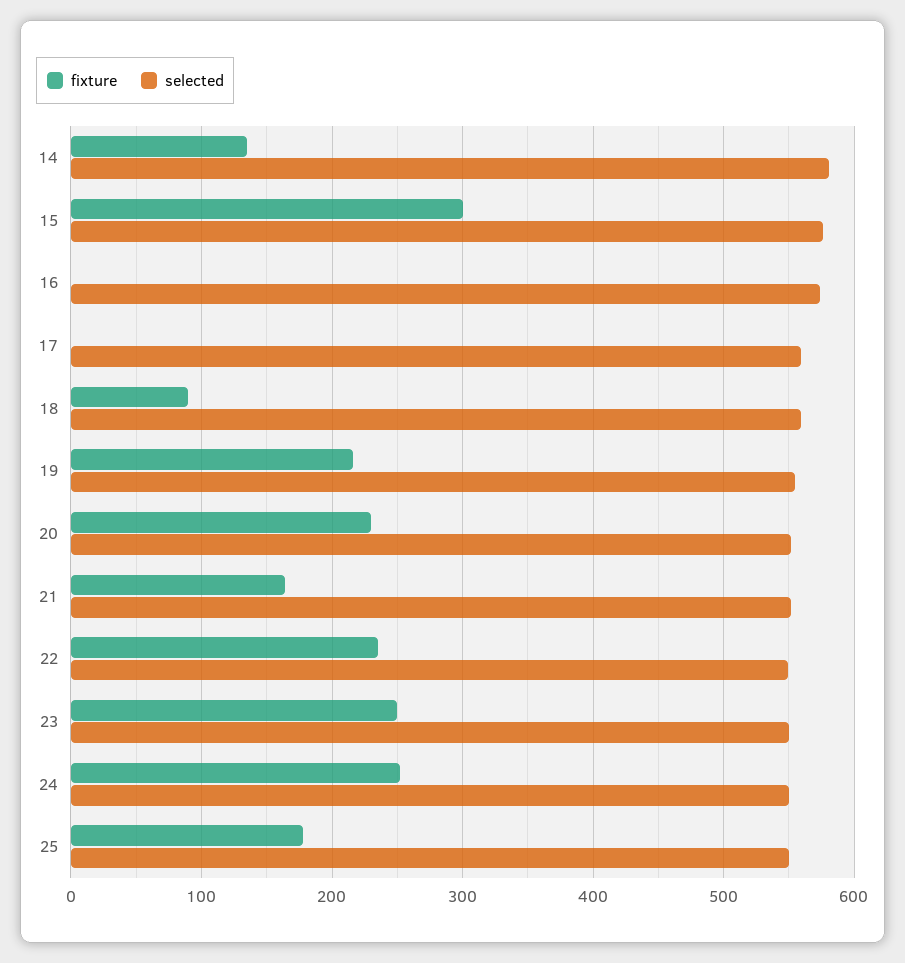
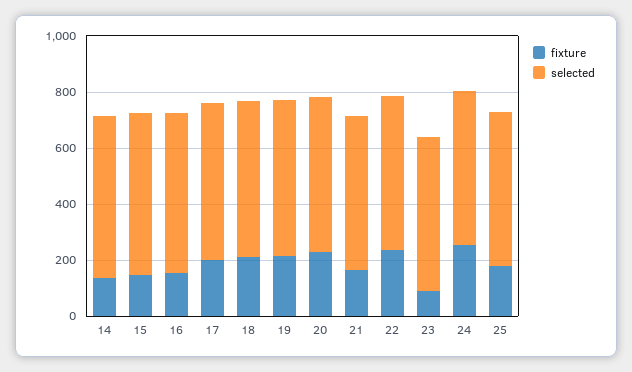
fixture, 15: 300 -> 150
fixture, 16: 0 -> 150
fixture, 17: 0 -> 200
fixture, 18: 90 -> 200
fixture, 23: 250 -> 100

